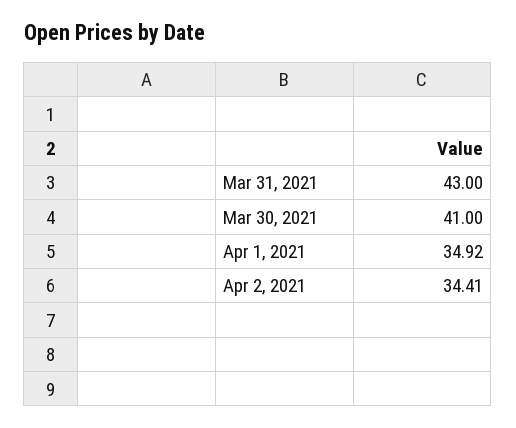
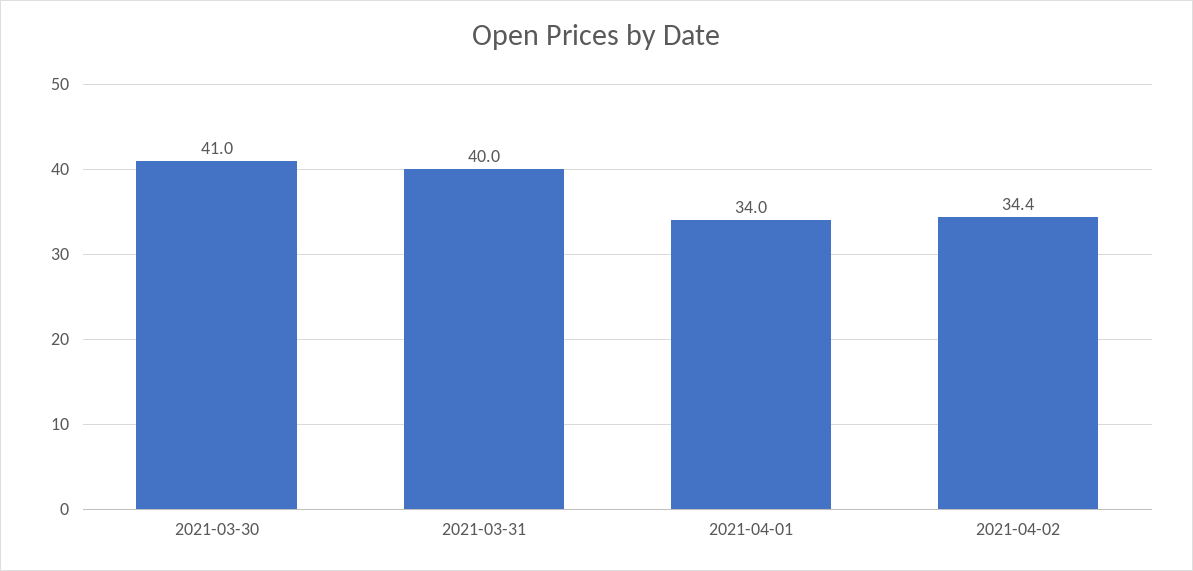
Mar 31, 2021: 43 -> 40
Apr 1, 2021: 34.92 -> 34

